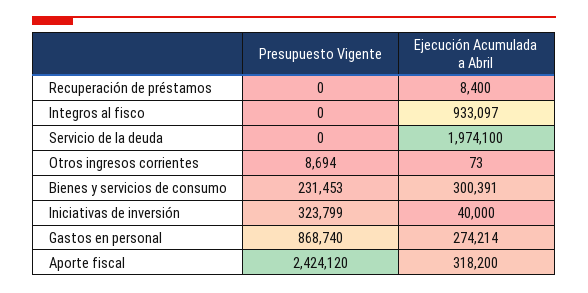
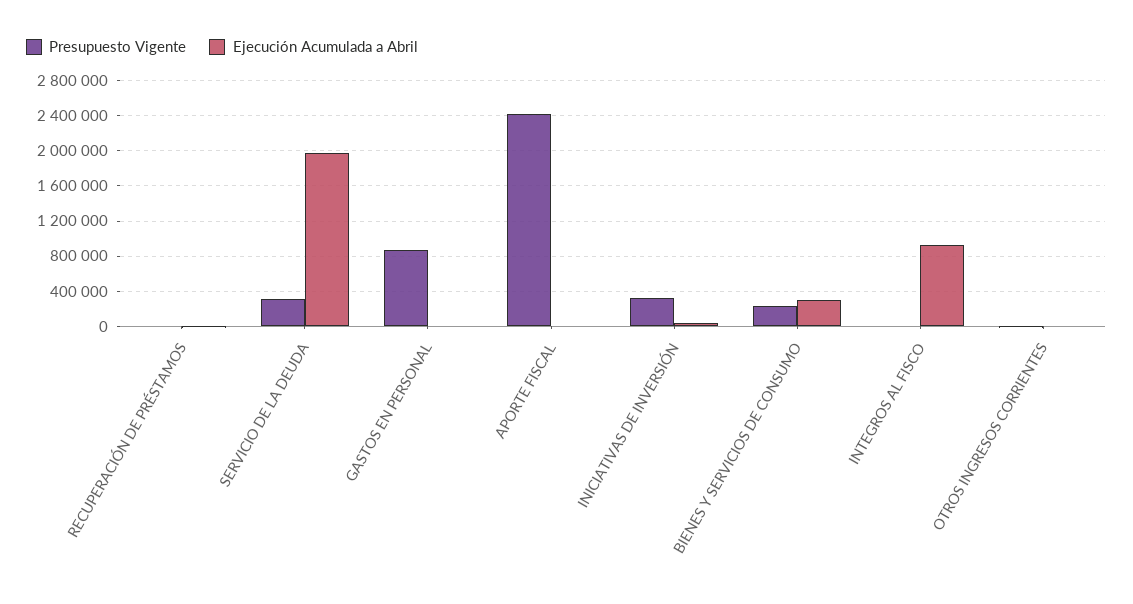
Presupuesto Vigente, Servicio de la deuda: 0 -> 300000
Ejecución Acumulada a Abril, Gastos en personal: 274214 -> 0
Ejecución Acumulada a Abril, Aporte fiscal: 318200 -> 0

